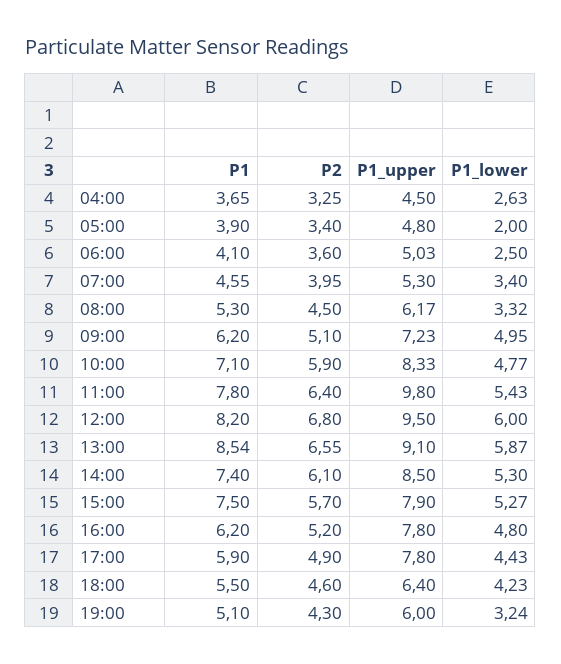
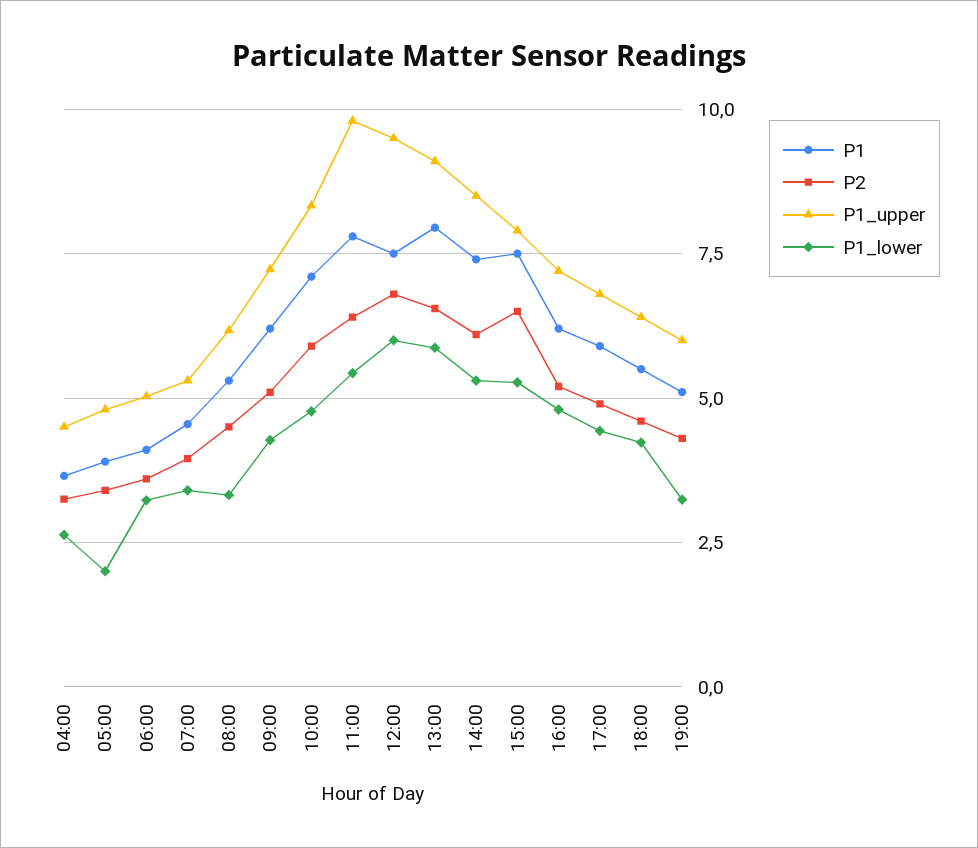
P1_lower, 06:00: 2.5 -> 3.25
P1_lower, 09:00: 4.95 -> 4.25
P1, 12:00: 8.2 -> 7.5
P1, 13:00: 8.54 -> 8
P2, 15:00: 5.7 -> 6.5
P1_upper, 16:00: 7.8 -> 7.25
P1_upper, 17:00: 7.8 -> 6.75

